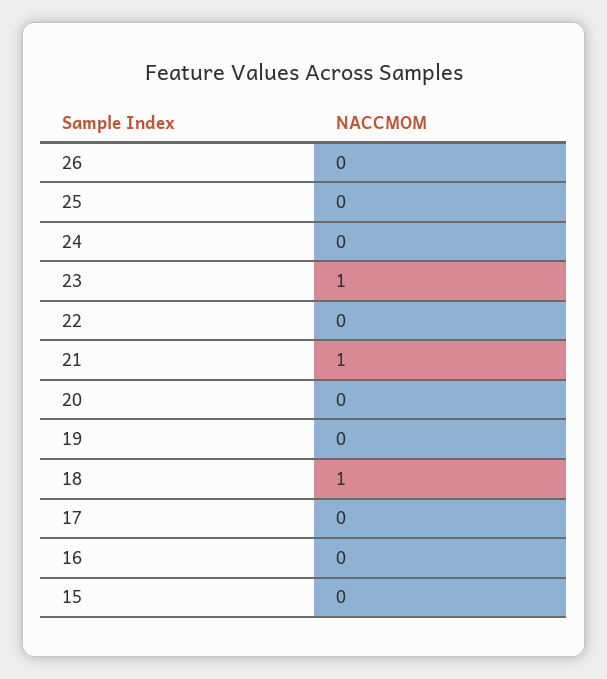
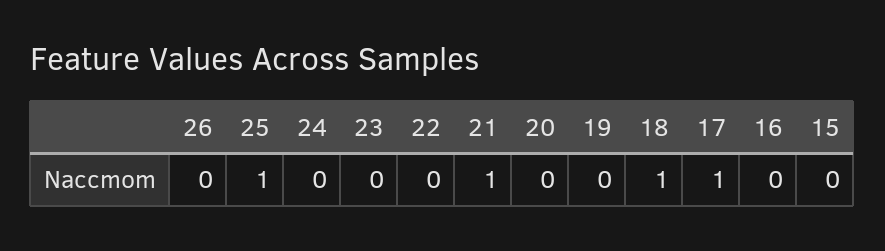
25: 0 -> 1
23: 1 -> 0
17: 0 -> 1

